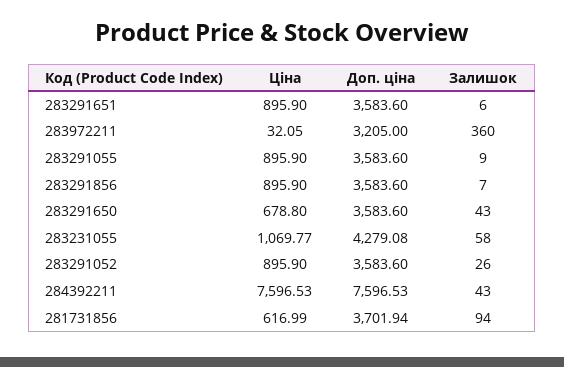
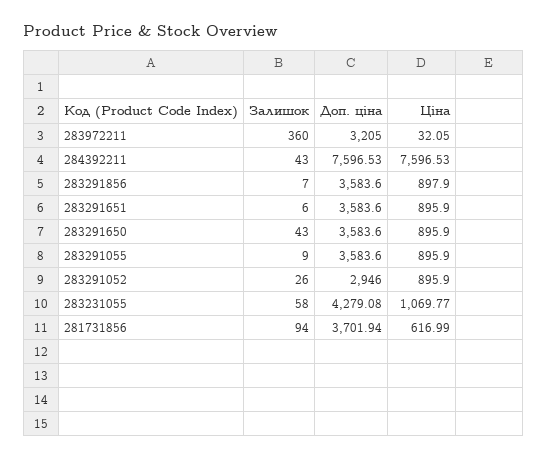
Ціна, 283291856: 895.9 -> 897.9
Ціна, 283291650: 678.8 -> 895.9
Доп. ціна, 283291052: 3583.6 -> 2946

